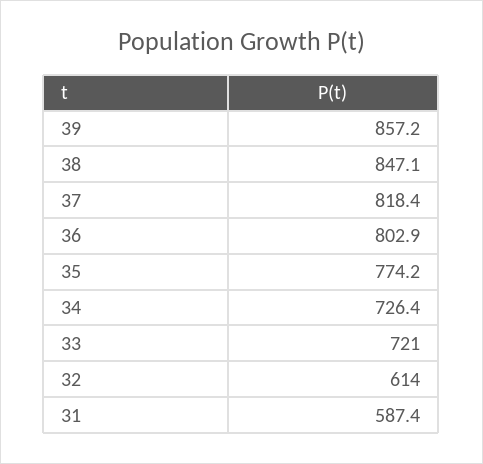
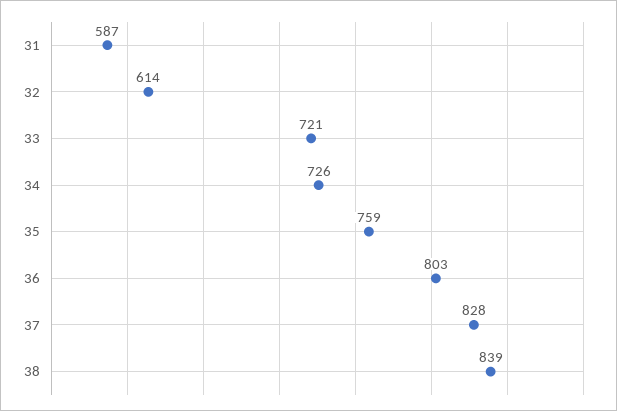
39: 857.2 -> none
38: 847.1 -> 839
37: 818.4 -> 828
35: 774.2 -> 759

